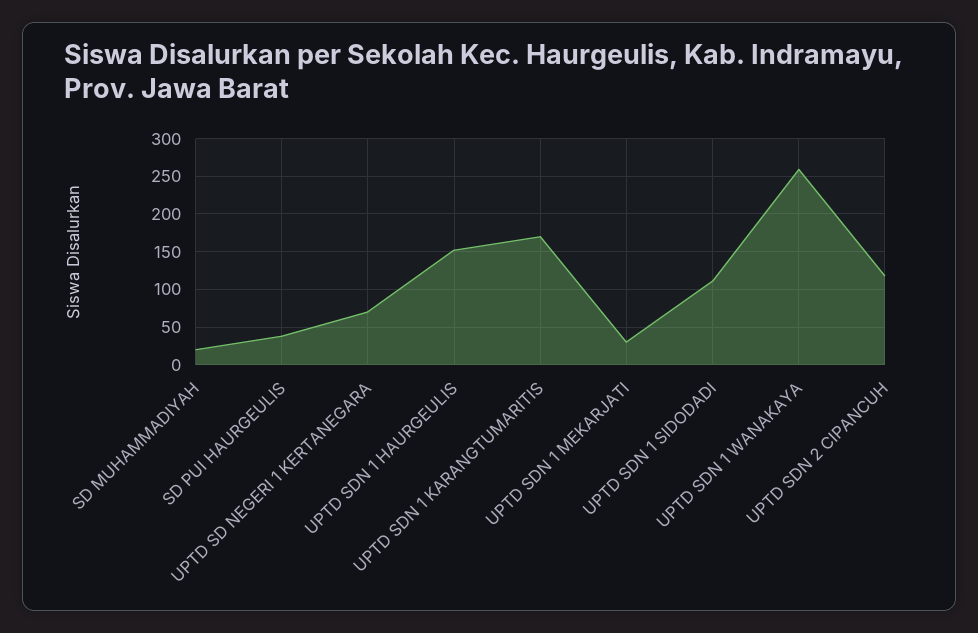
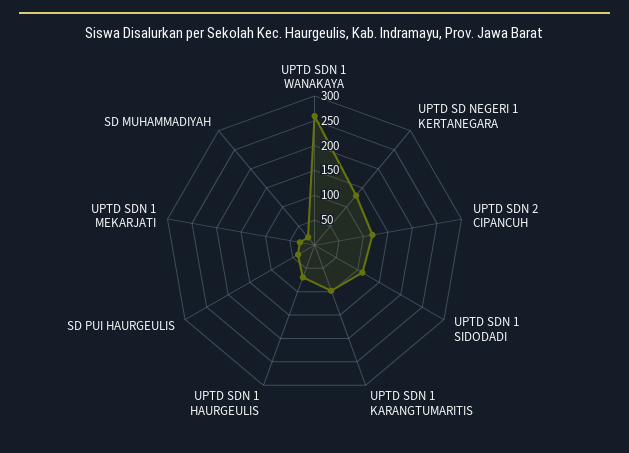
UPTD SD NEGERI 1 KERTANEGARA: 70 -> 125
UPTD SDN 1 HAURGEULIS: 150 -> 75
UPTD SDN 1 KARANGTUMARITIS: 170 -> 100

